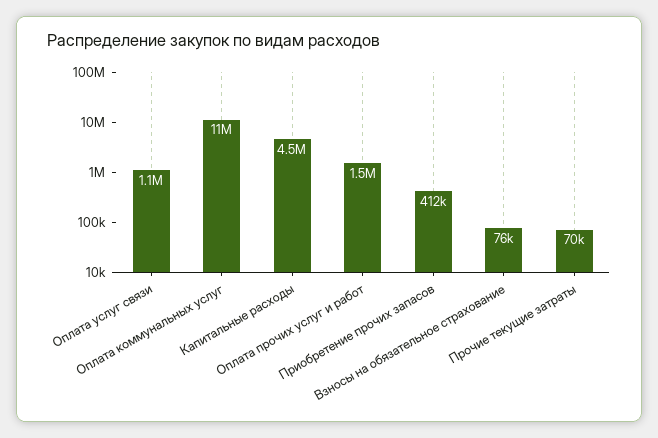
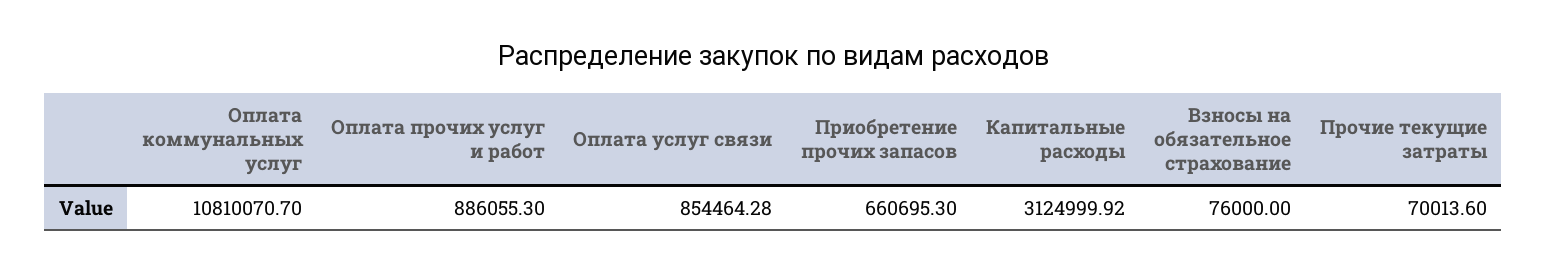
Оплата услуг связи: 1100000 -> 854464.28
Капитальные расходы: 4500000 -> 3124999.92
Оплата прочих услуг и работ: 1500000 -> 886055.3
Приобретение прочих запасов: 412000 -> 660695.3

